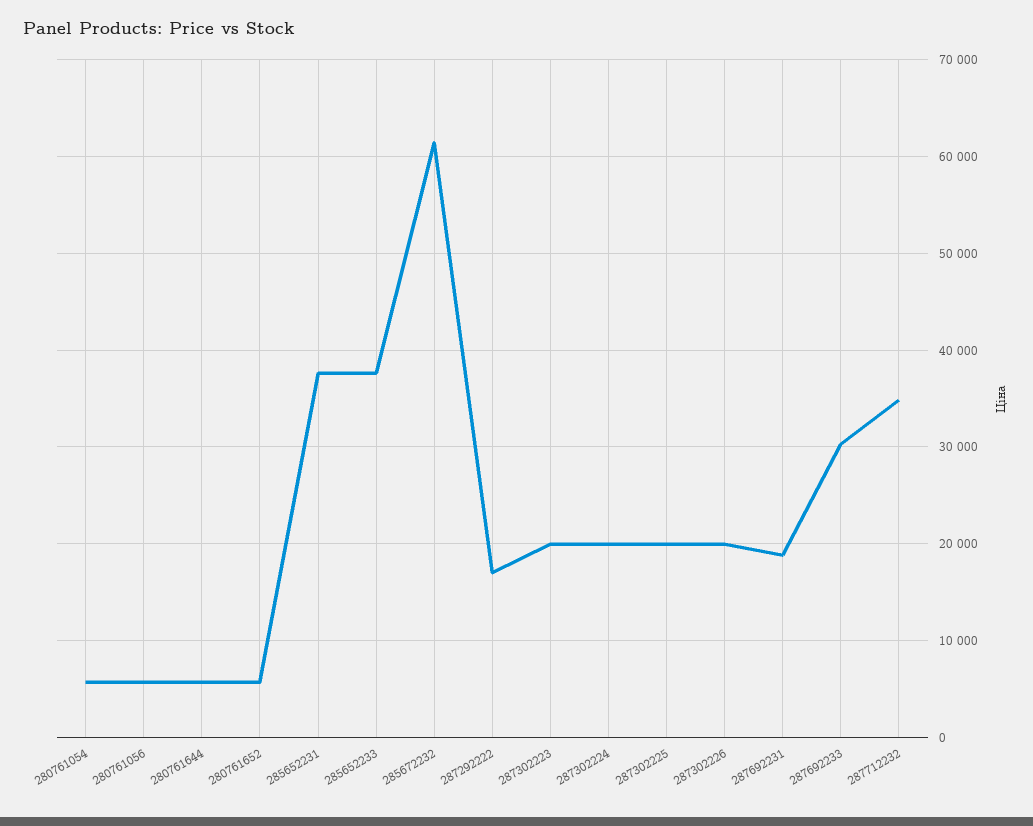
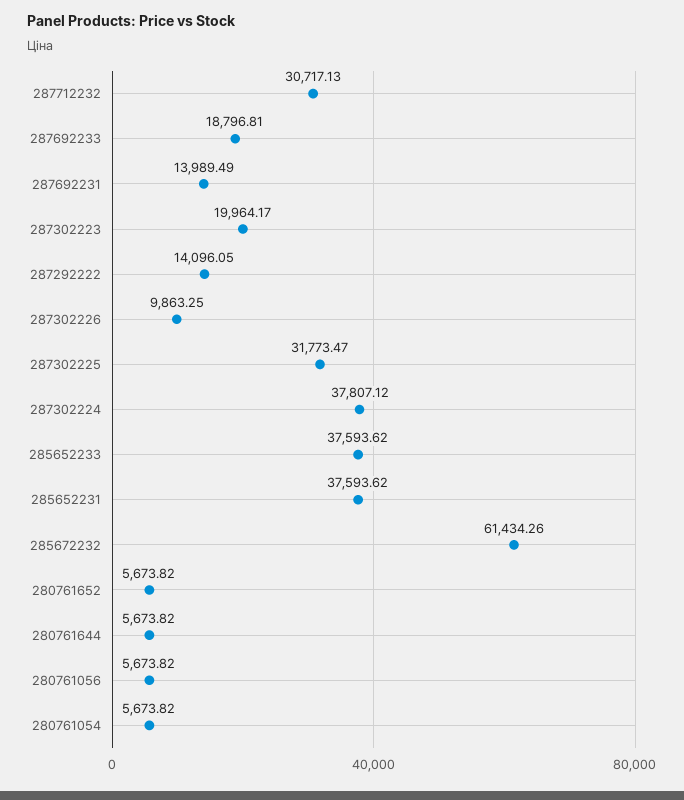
287292222: 17000 -> 14096.05
287302224: 20000 -> 37807.12
287302225: 20000 -> 31773.47
287302226: 20000 -> 9863.25
287692231: 19000 -> 13989.49
287692233: 30000 -> 18796.81
287712232: 35000 -> 30717.13

